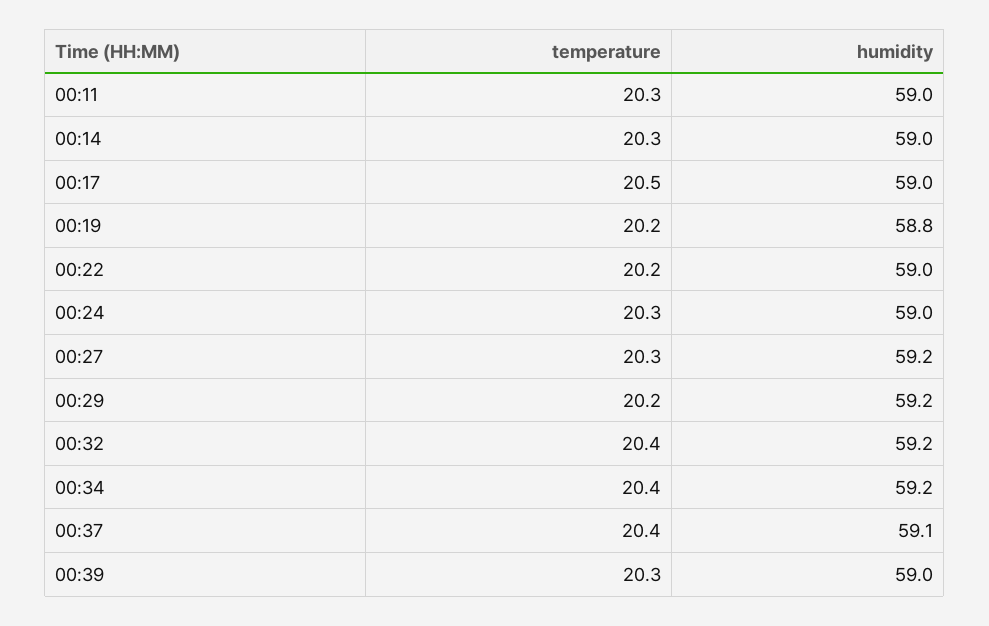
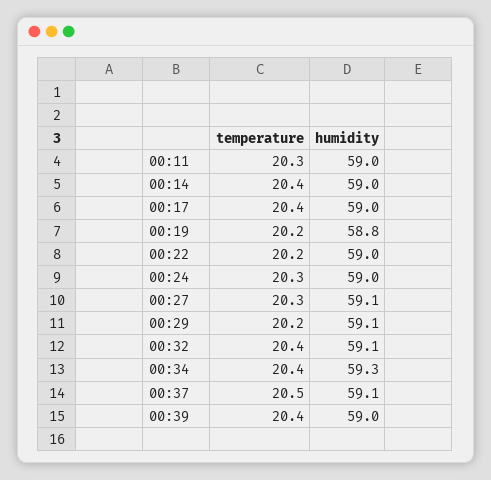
temperature, 00:14: 20.3 -> 20.4
temperature, 00:17: 20.5 -> 20.4
humidity, 00:27: 59.2 -> 59.1
humidity, 00:29: 59.2 -> 59.1
humidity, 00:32: 59.2 -> 59.1
humidity, 00:34: 59.2 -> 59.3
temperature, 00:37: 20.4 -> 20.5
temperature, 00:39: 20.3 -> 20.4

